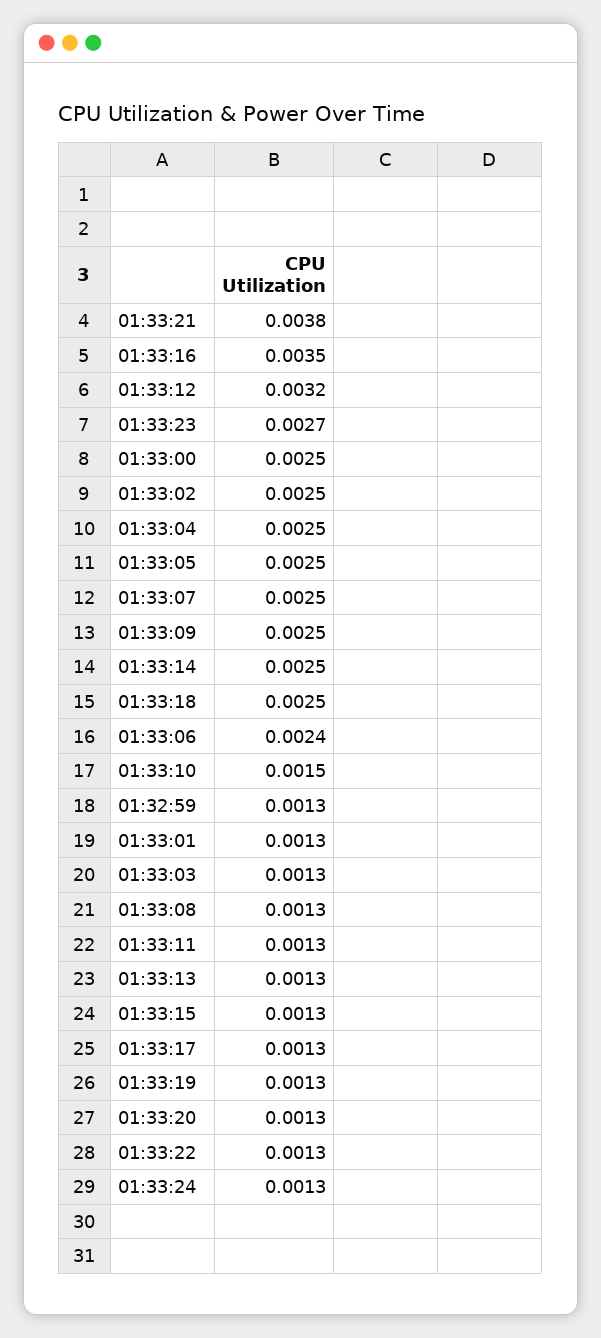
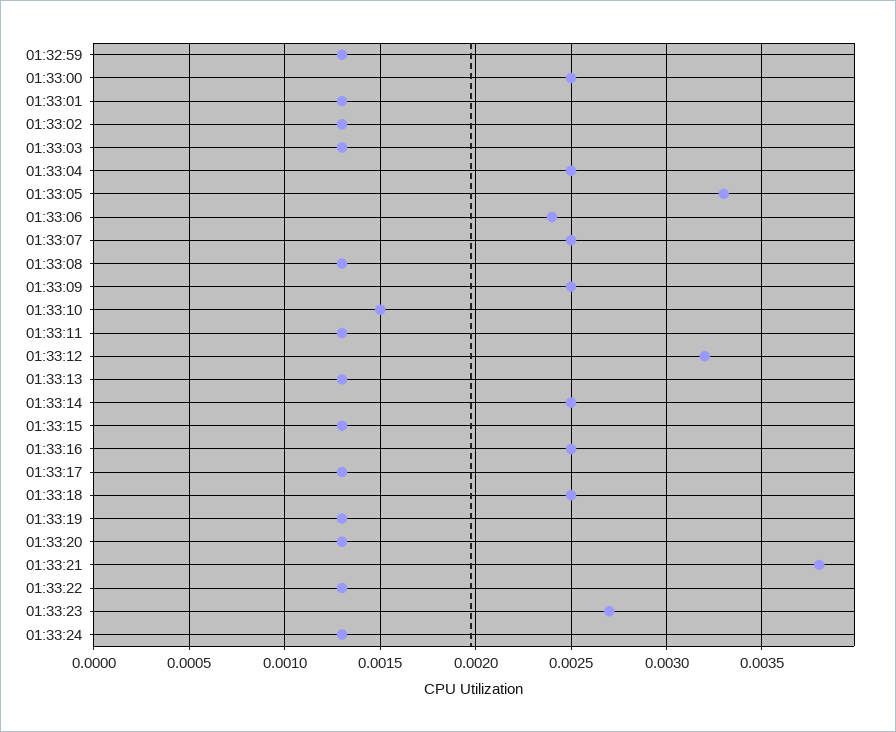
01:33:16: 0.0035 -> 0.0025
01:33:02: 0.0025 -> 0.0013
01:33:05: 0.0025 -> 0.0033

